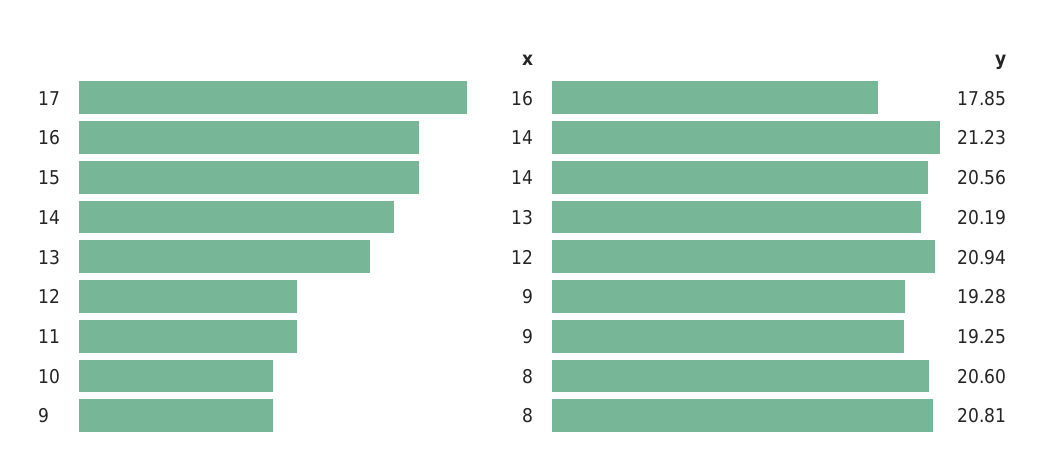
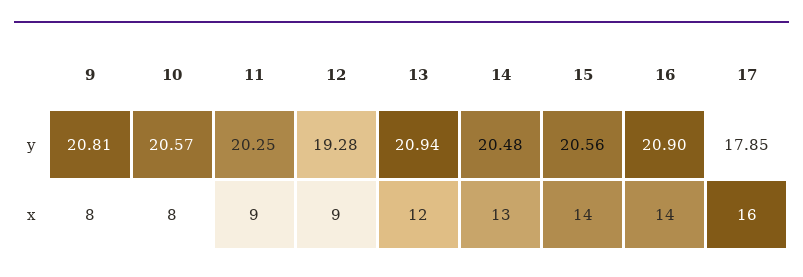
y, 16: 21.23 -> 20.9
y, 14: 20.19 -> 20.48
y, 11: 19.25 -> 20.25
y, 10: 20.6 -> 20.57

